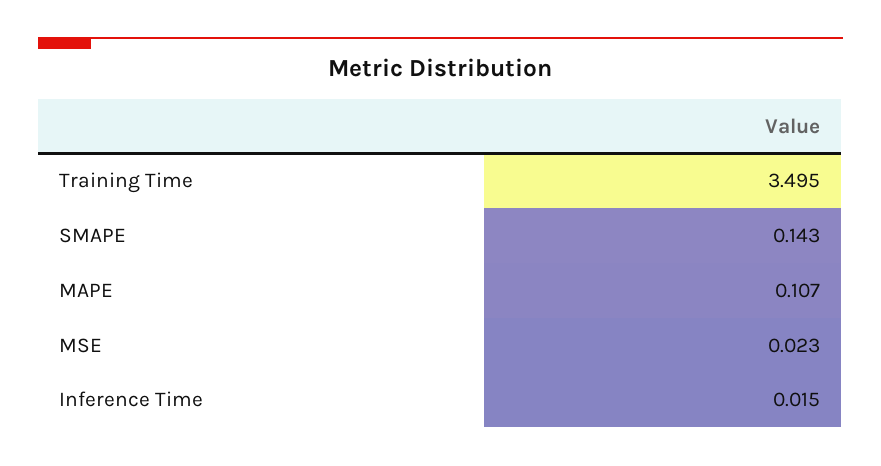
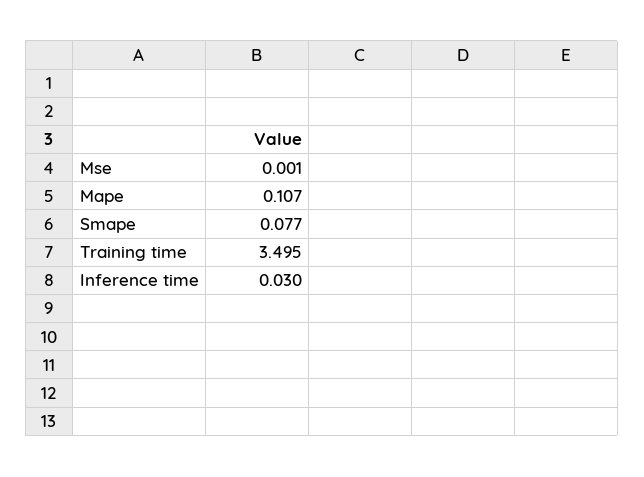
SMAPE: 0.143 -> 0.077
MSE: 0.023 -> 0.001
Inference Time: 0.015 -> 0.03

